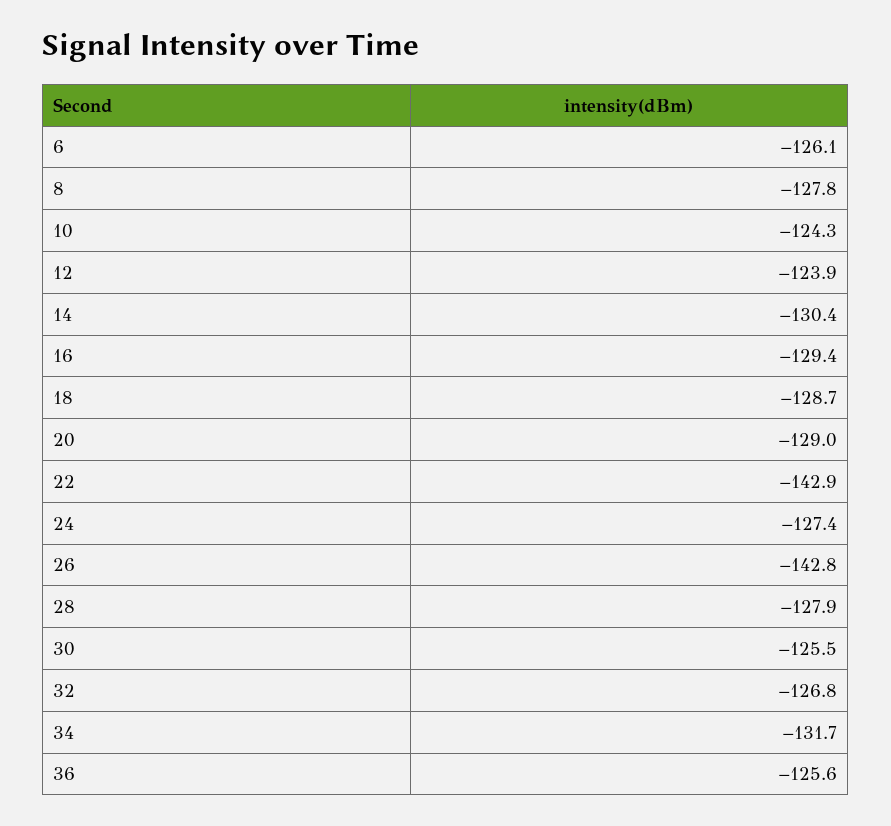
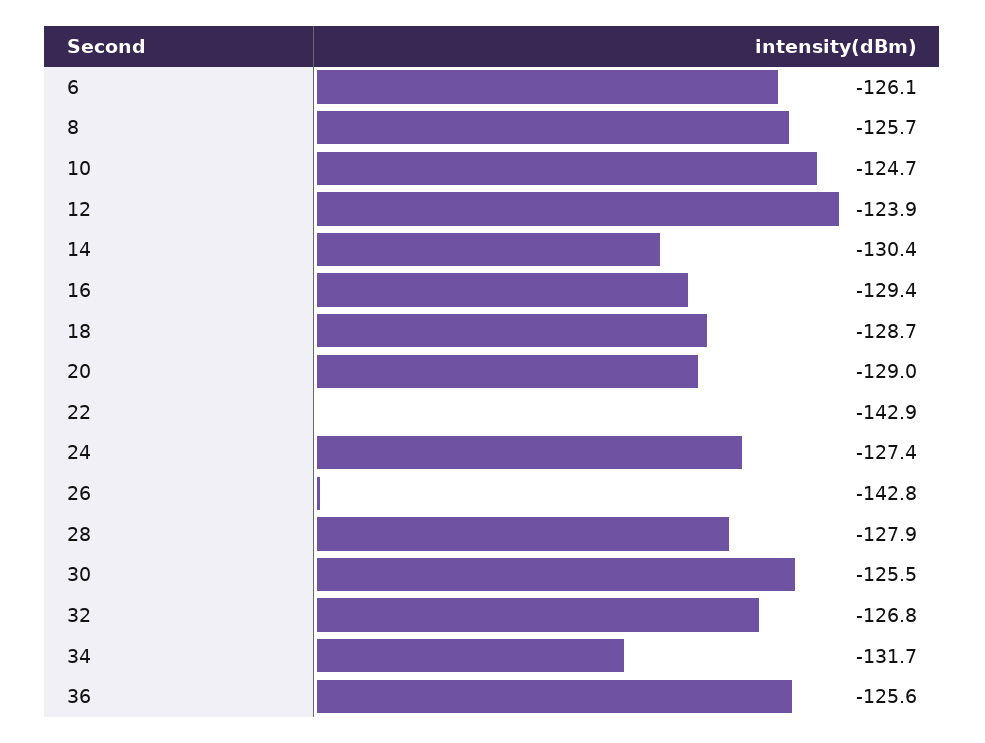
8: -127.8 -> -125.7
10: -124.3 -> -124.7

